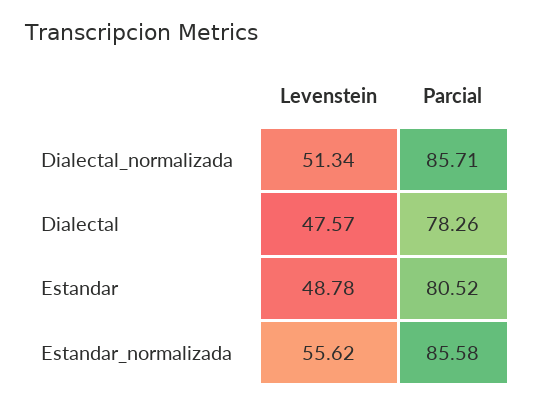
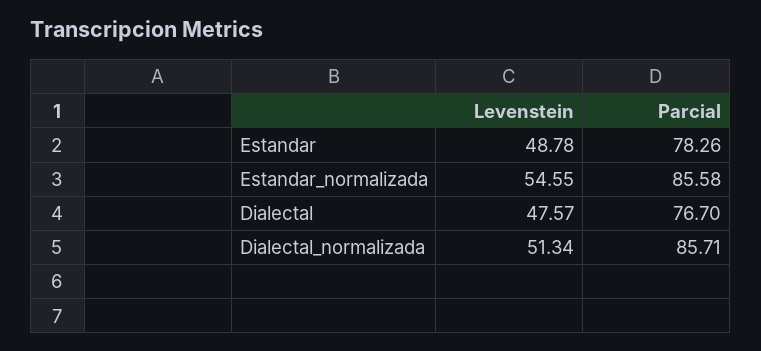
Parcial, Dialectal: 78.26 -> 76.7
Parcial, Estandar: 80.52 -> 78.26
Levenstein, Estandar_normalizada: 55.62 -> 54.55

